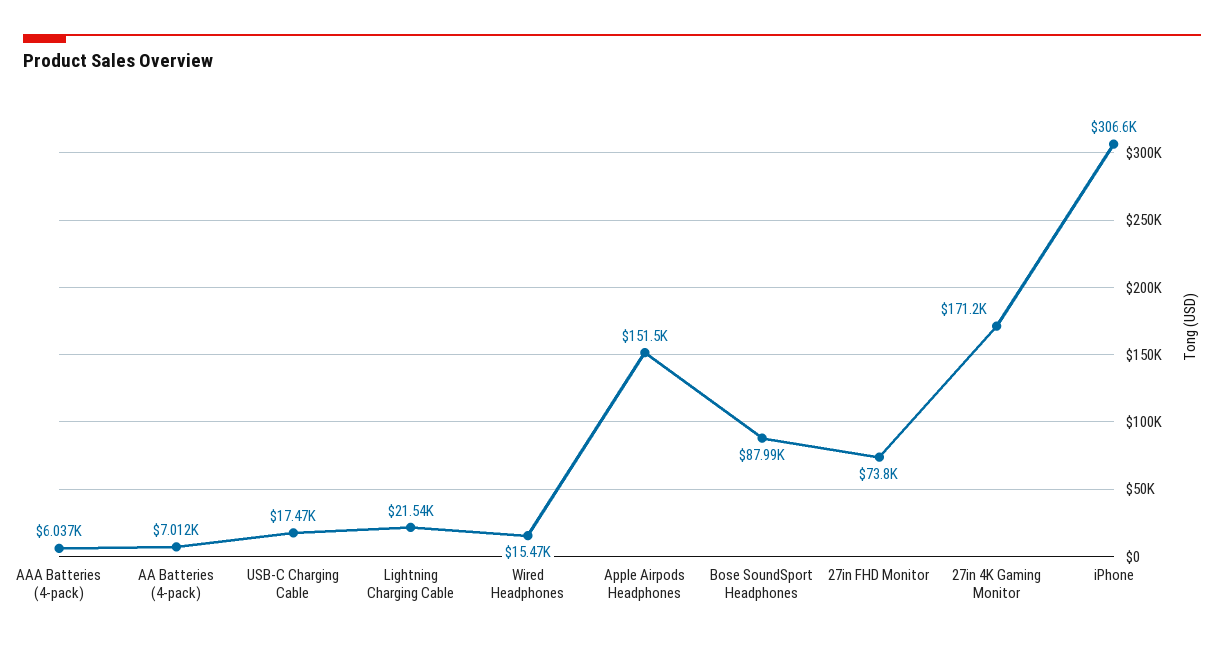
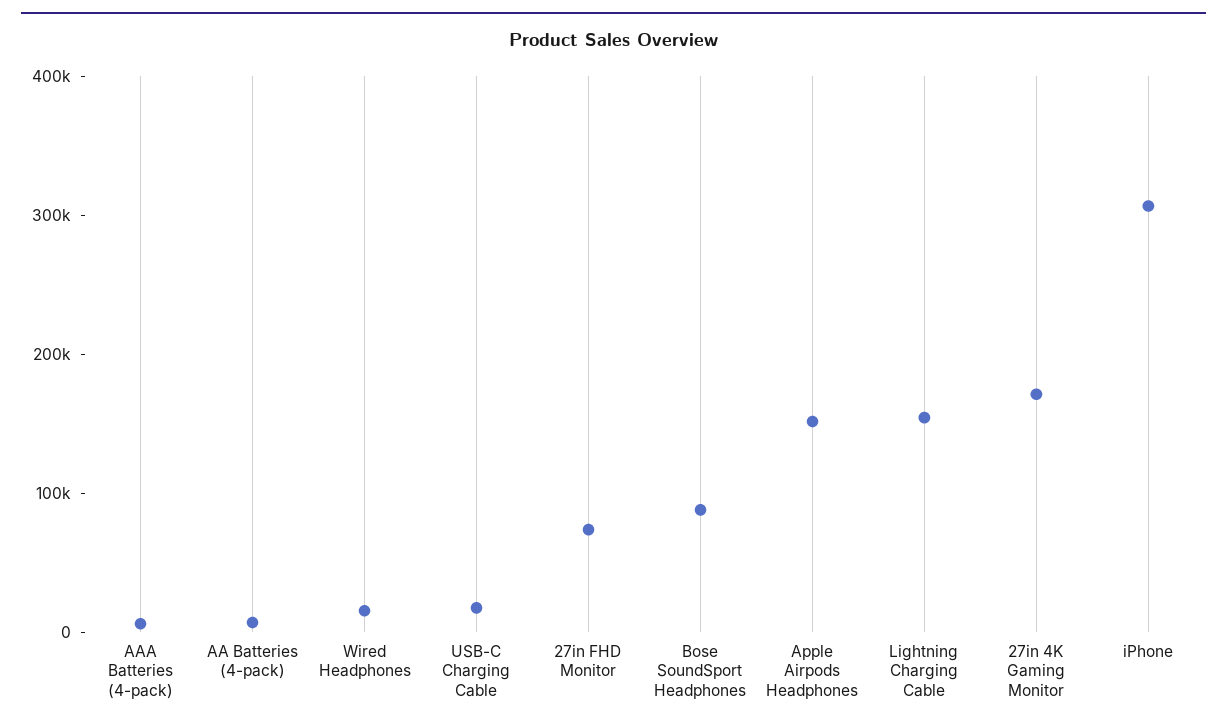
Lightning Charging Cable: 21540 -> 160000

